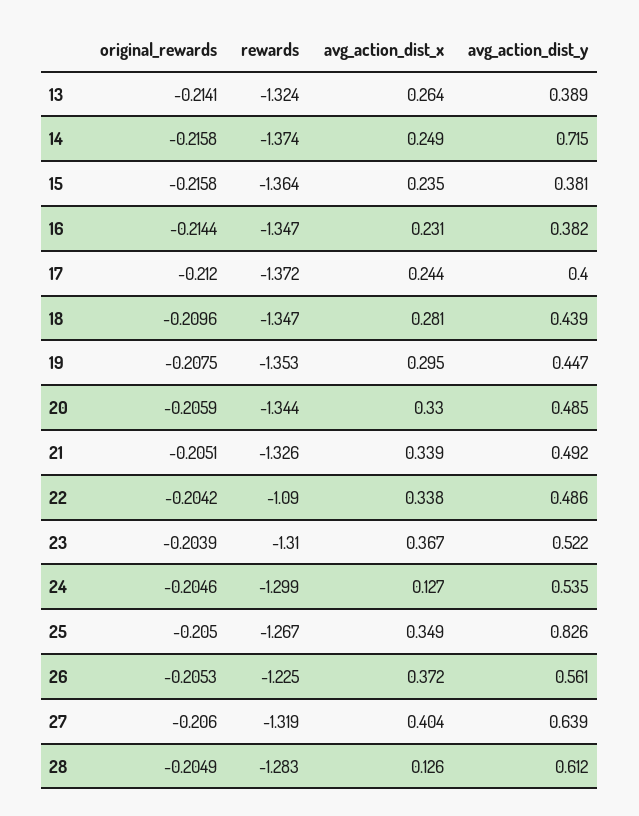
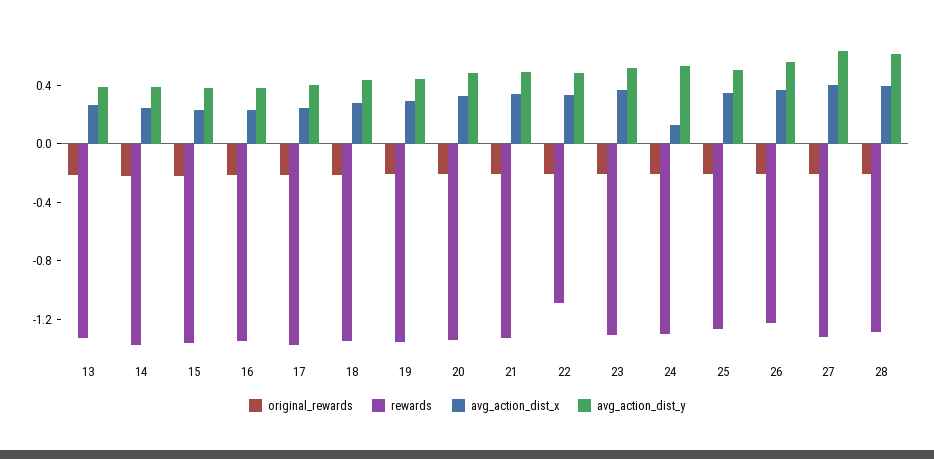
avg_action_dist_y, 14: 0.715 -> 0.4
avg_action_dist_y, 25: 0.826 -> 0.5
avg_action_dist_x, 28: 0.126 -> 0.4

